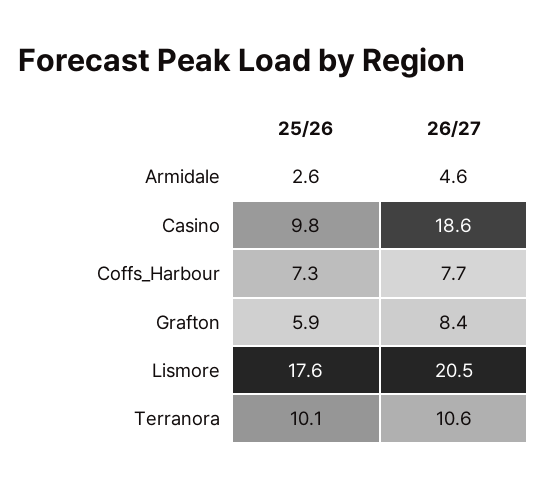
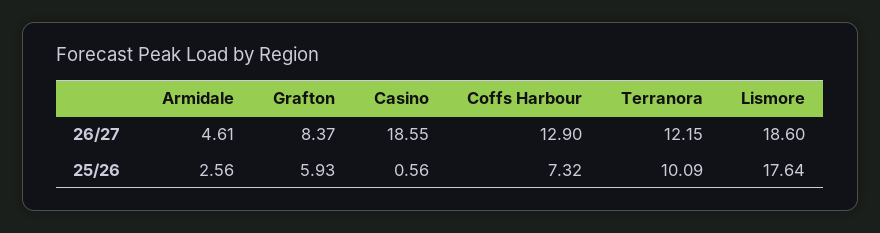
25/26, Casino: 9.8 -> 0.56
26/27, Coffs_Harbour: 7.7 -> 12.9
26/27, Lismore: 20.5 -> 18.6
26/27, Terranora: 10.6 -> 12.15

